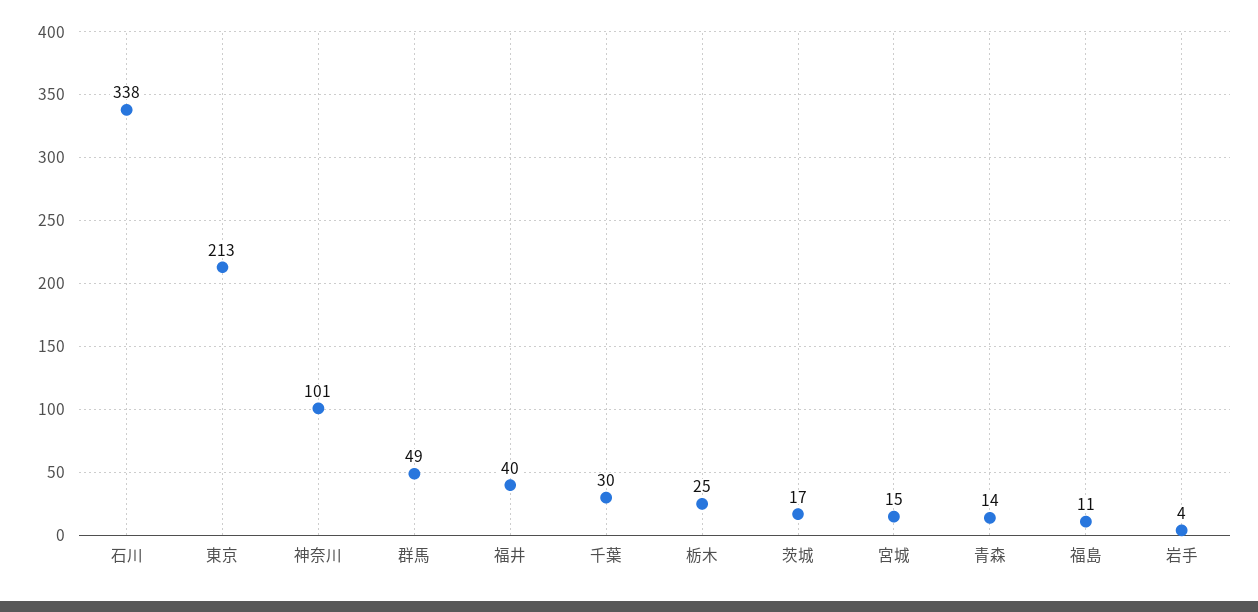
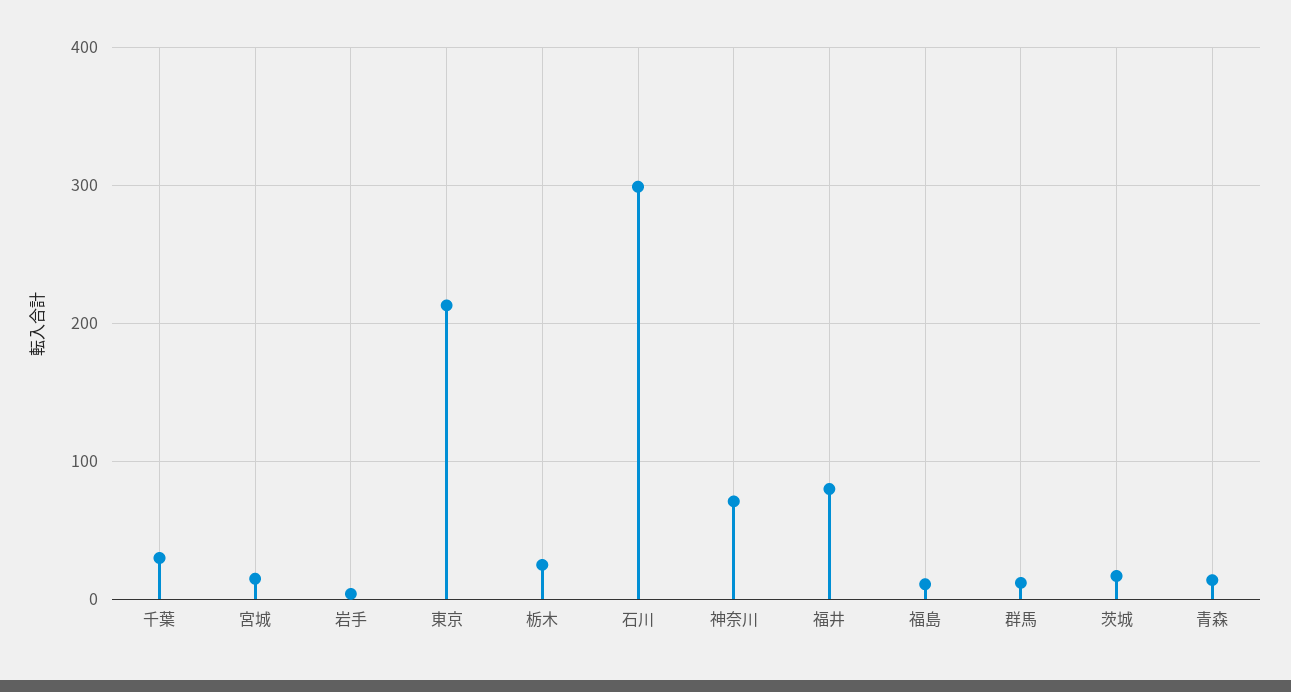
石川: 338 -> 300
神奈川: 101 -> 70
群馬: 49 -> 10
福井: 40 -> 80

